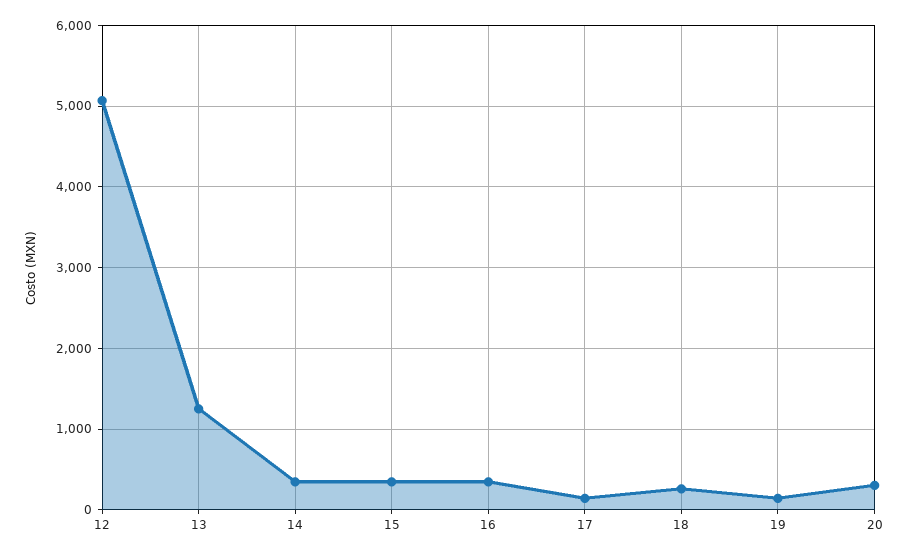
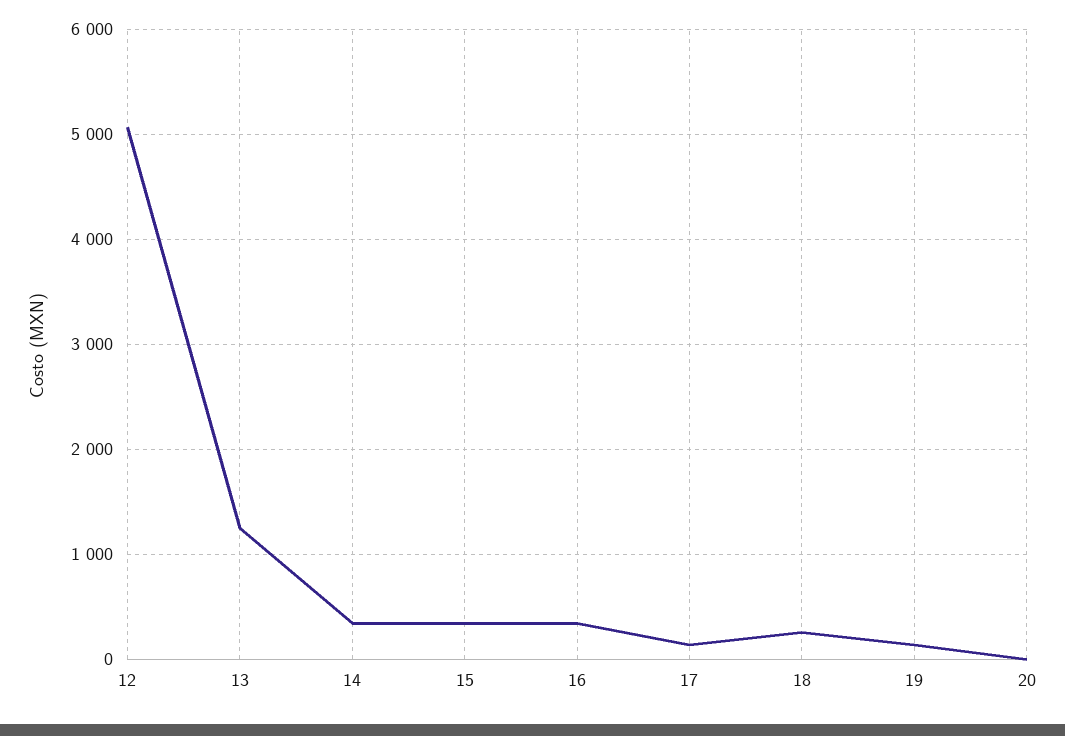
20: 300 -> 0

